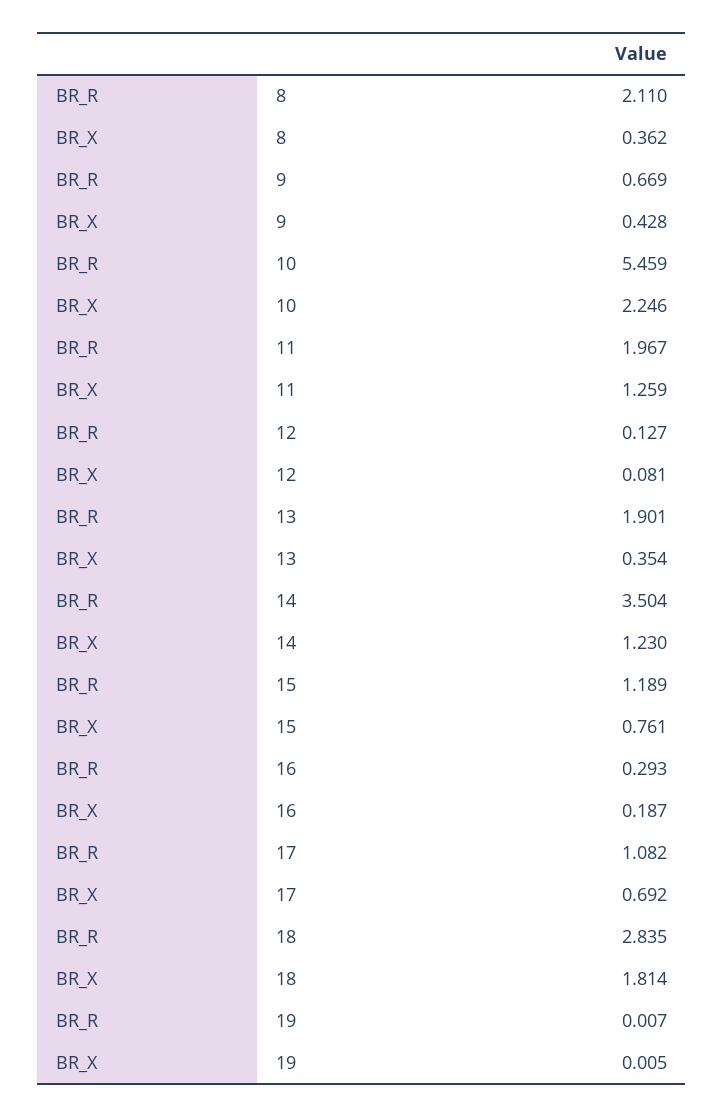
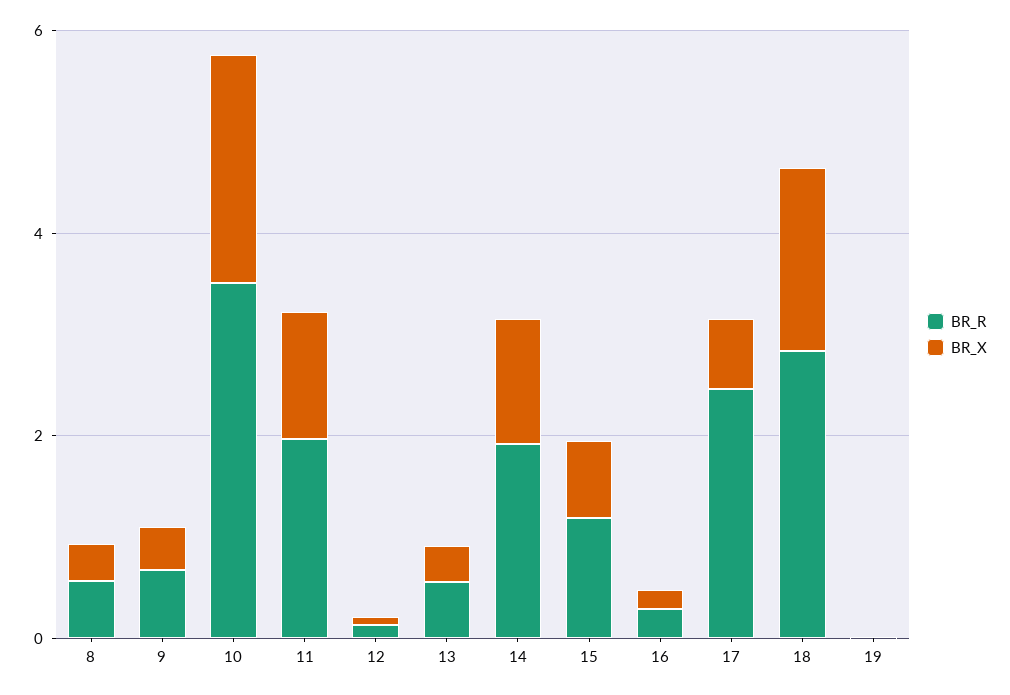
BR_R, 8: 2.11 -> 0.5
BR_R, 10: 5.459 -> 3.5
BR_R, 13: 1.901 -> 0.5
BR_R, 14: 3.504 -> 2
BR_R, 17: 1.082 -> 2.5

